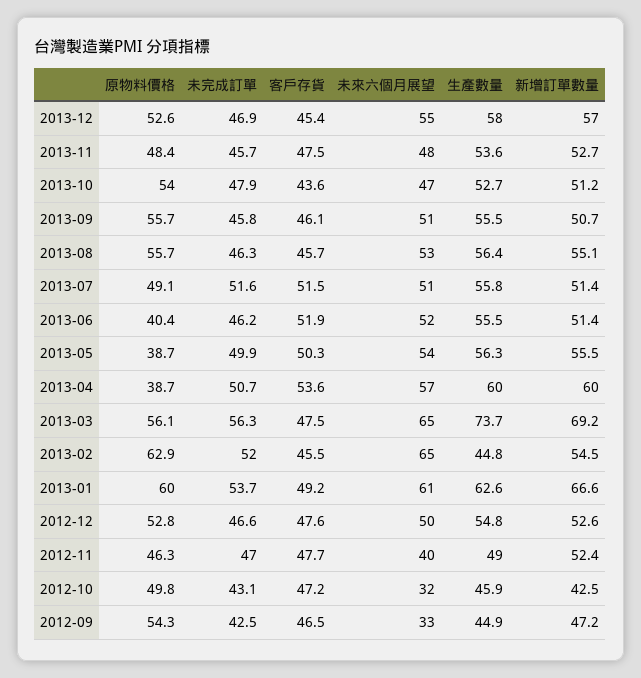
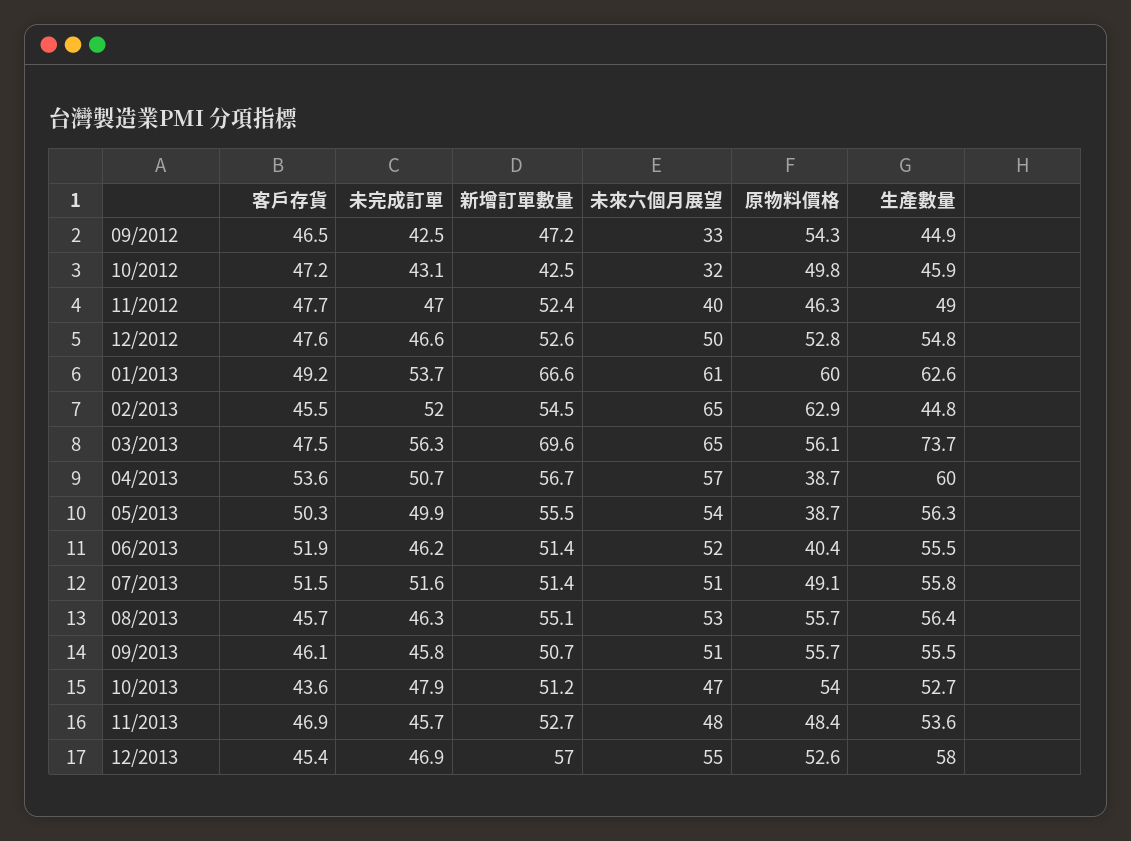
客戶存貨, 2013-11: 47.5 -> 46.9
新增訂單數量, 2013-04: 60 -> 56.7
新增訂單數量, 2013-03: 69.2 -> 69.6

